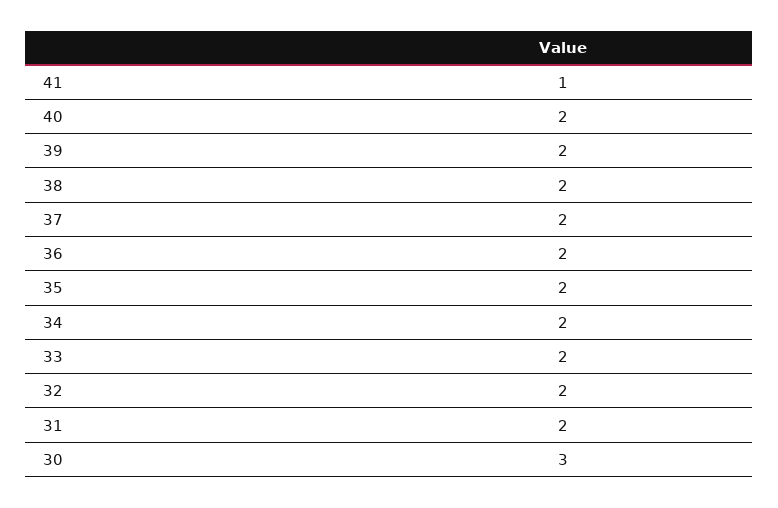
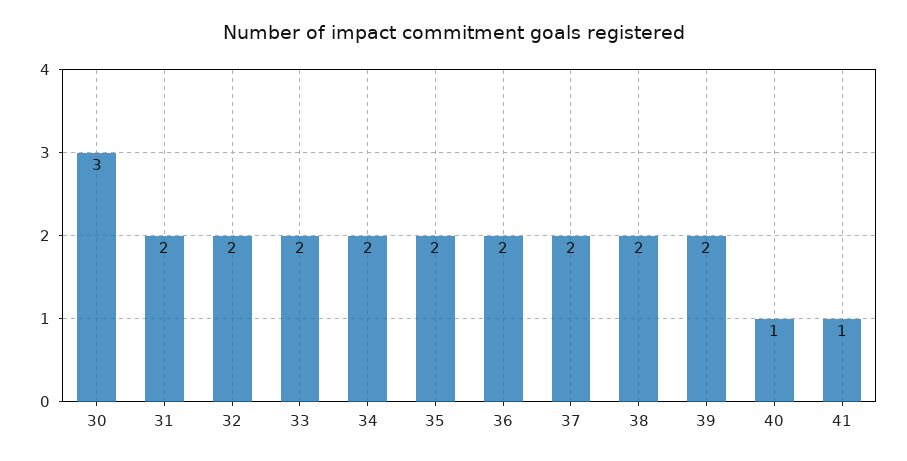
40: 2 -> 1

